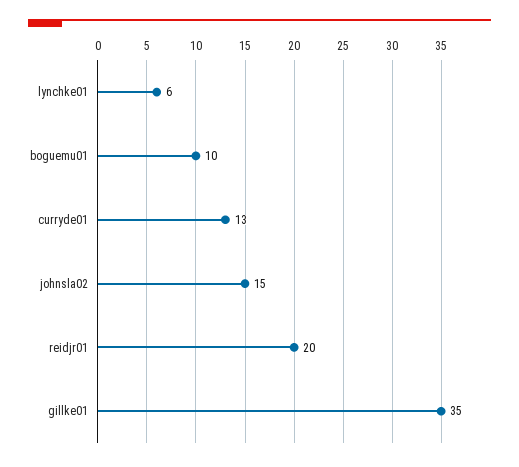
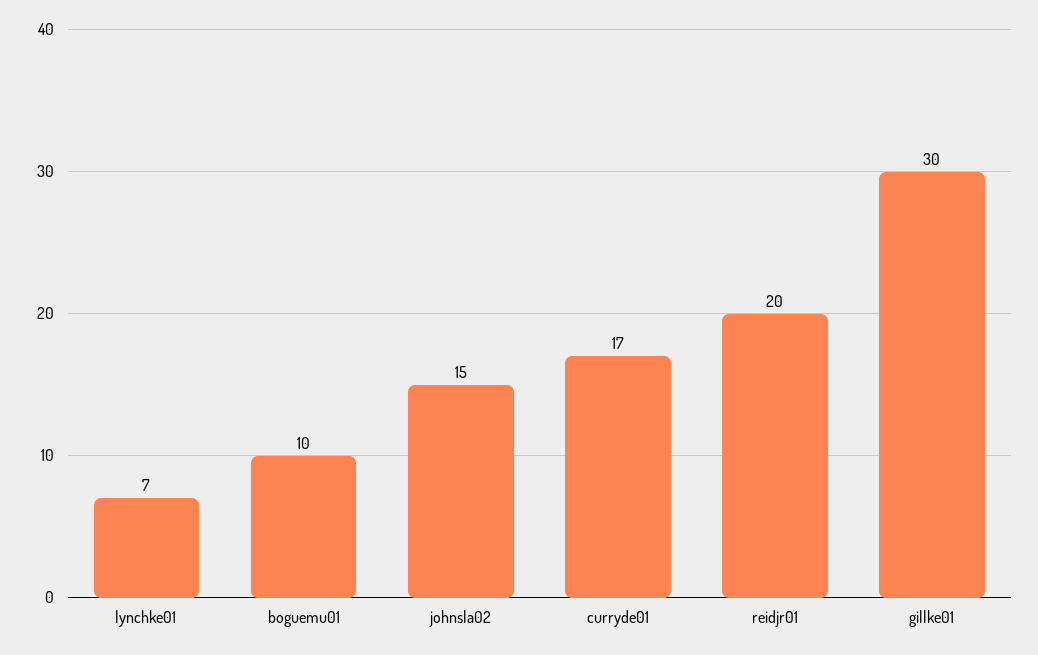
lynchke01: 6 -> 7
curryde01: 13 -> 17
gillke01: 35 -> 30

